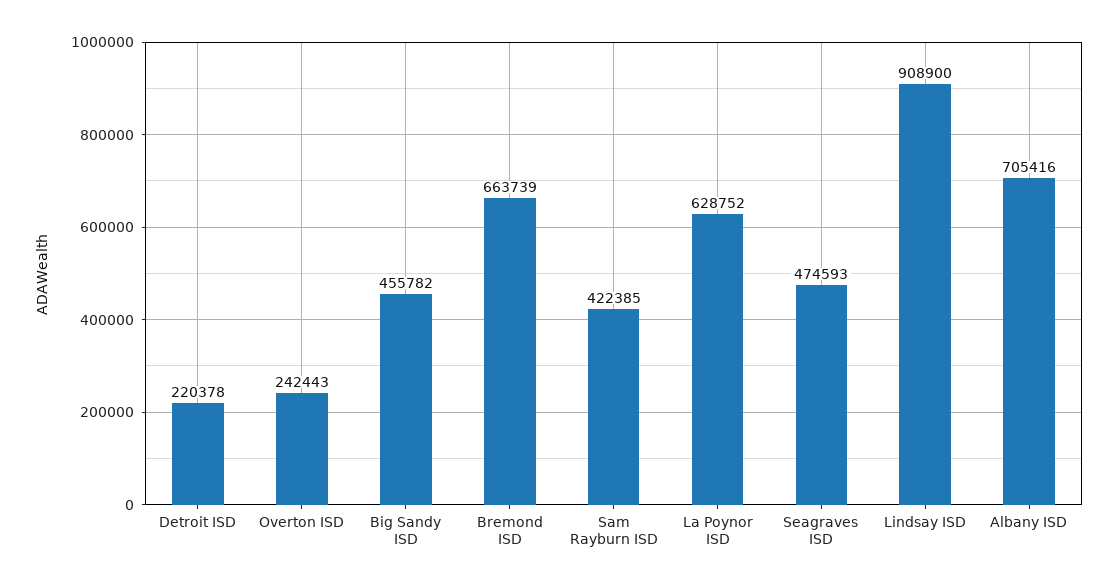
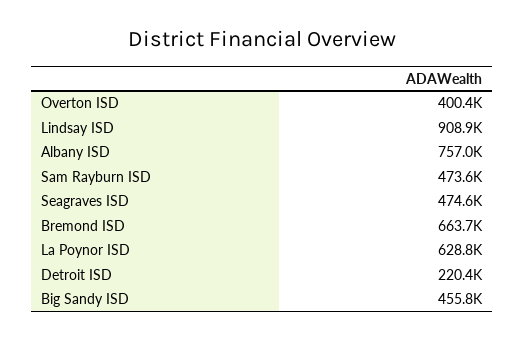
Overton ISD: 242443 -> 400400
Sam Rayburn ISD: 422385 -> 473600
Albany ISD: 705416 -> 757000

